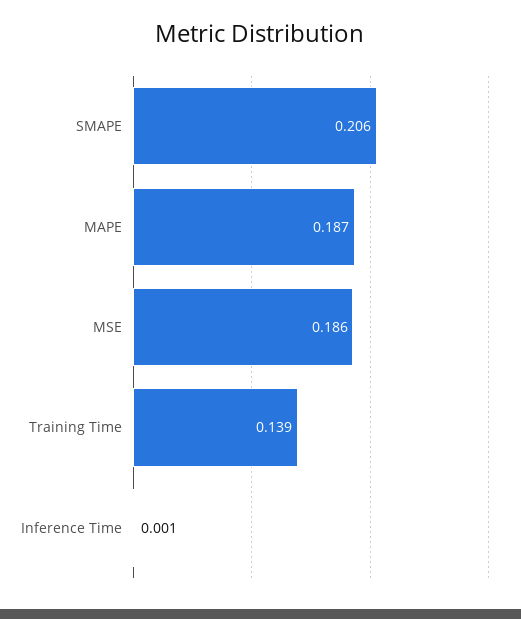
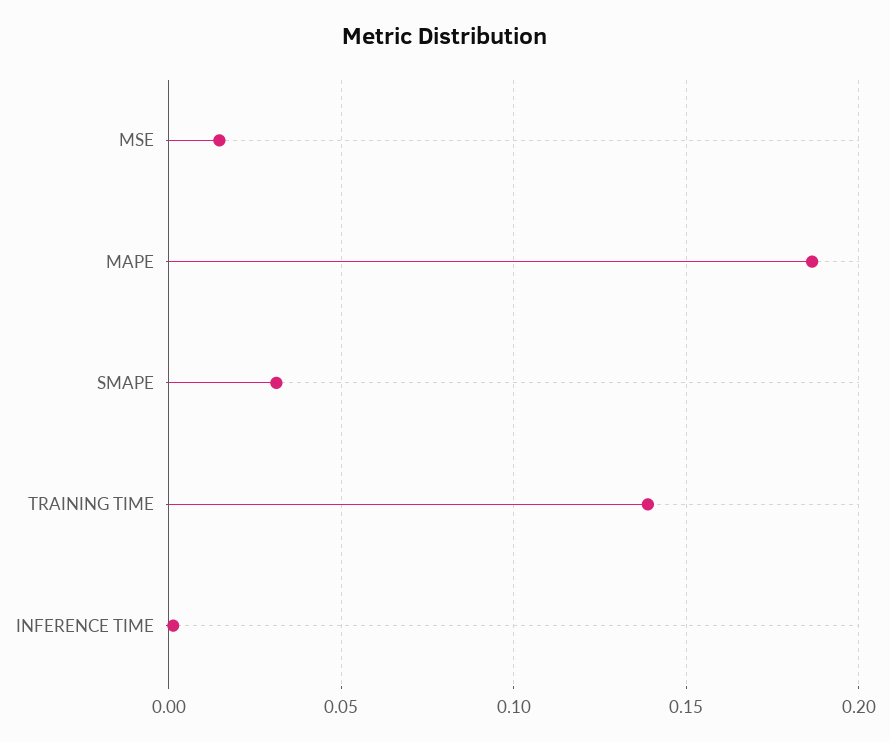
SMAPE: 0.206 -> 0.03
MSE: 0.186 -> 0.015

